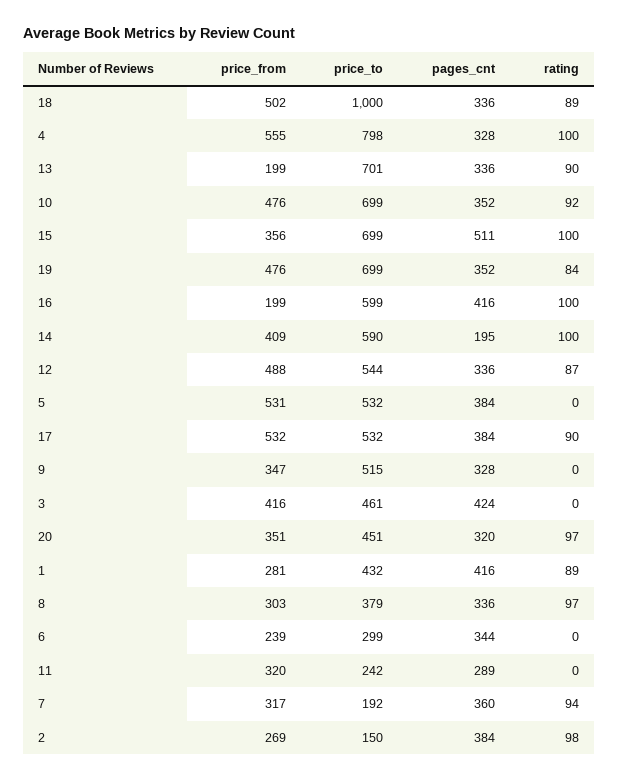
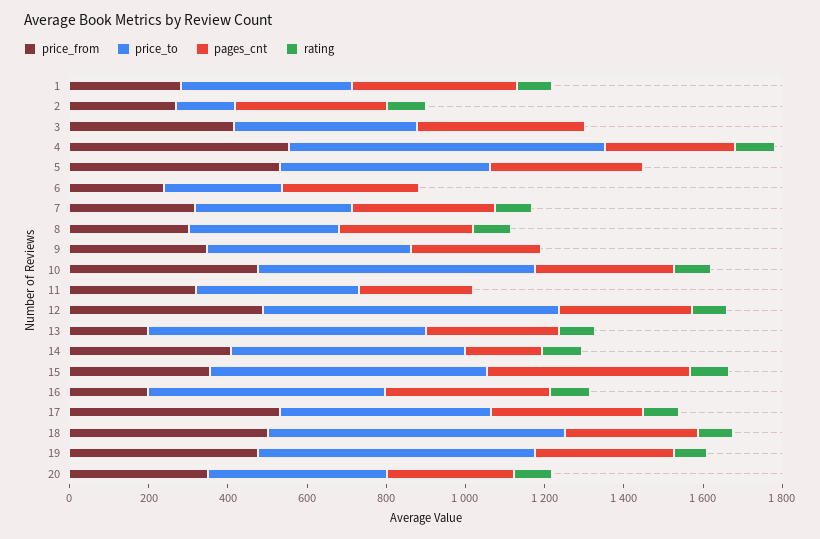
price_to, 18: 1000 -> 750
price_to, 12: 544 -> 750
price_to, 11: 242 -> 400
price_to, 7: 192 -> 400

